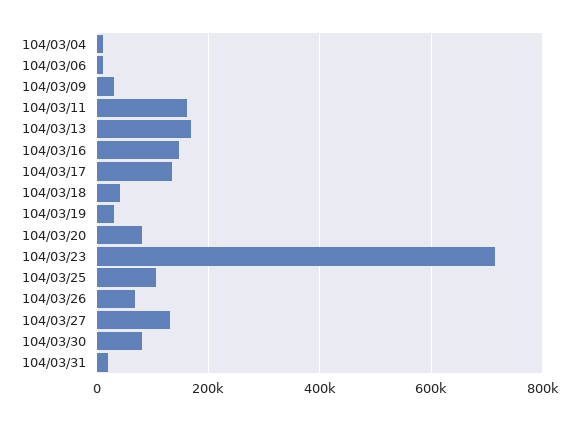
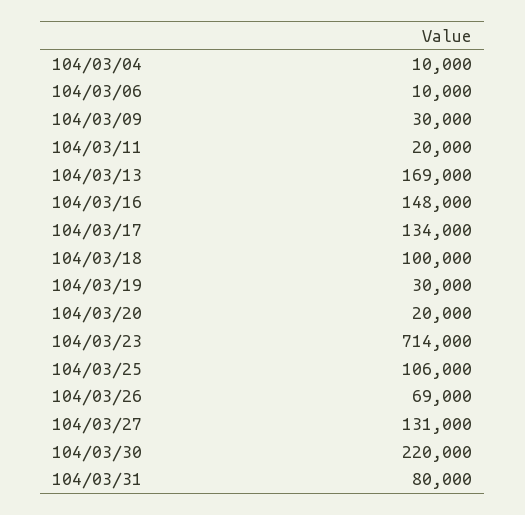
104/03/11: 160000 -> 20000
104/03/18: 40000 -> 100000
104/03/20: 80000 -> 20000
104/03/30: 80000 -> 220000
104/03/31: 20000 -> 80000

